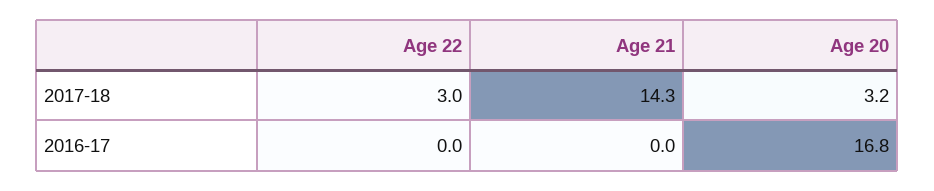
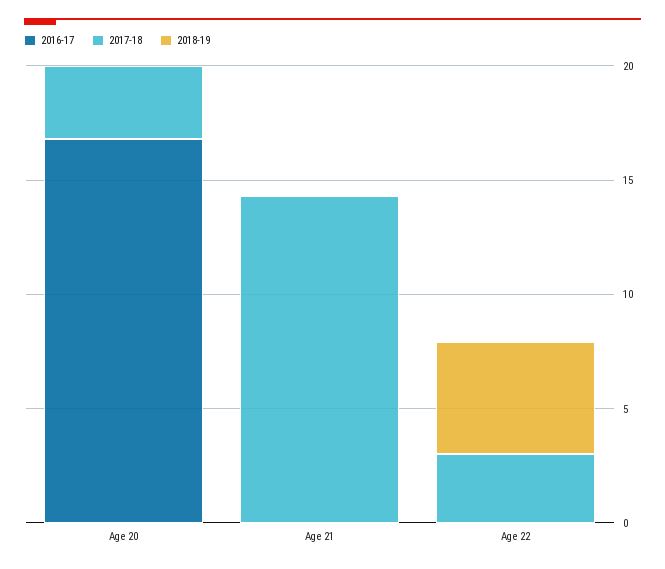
2018-19, Age 20: none -> 0
2018-19, Age 21: none -> 0
2018-19, Age 22: none -> 5

